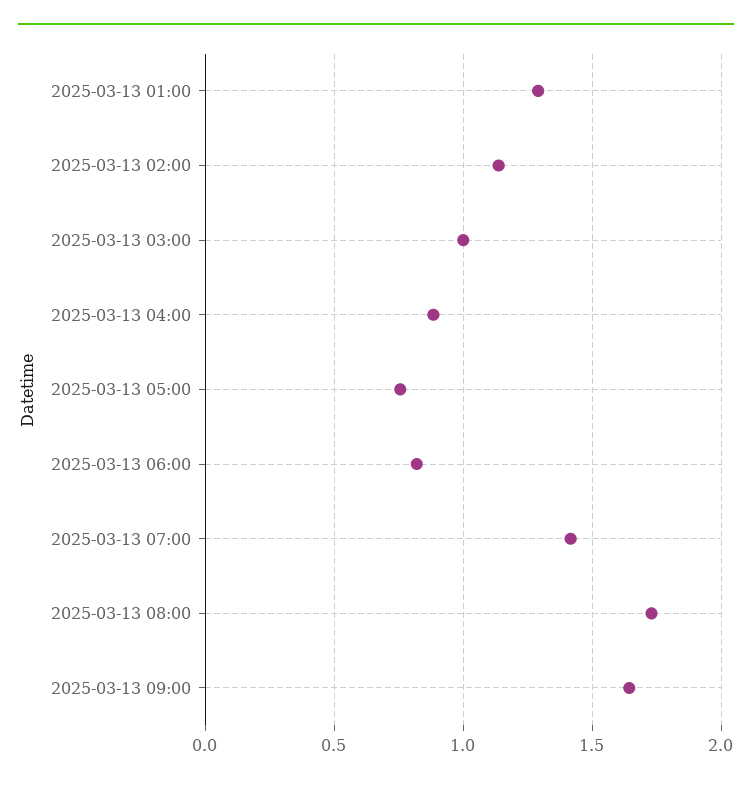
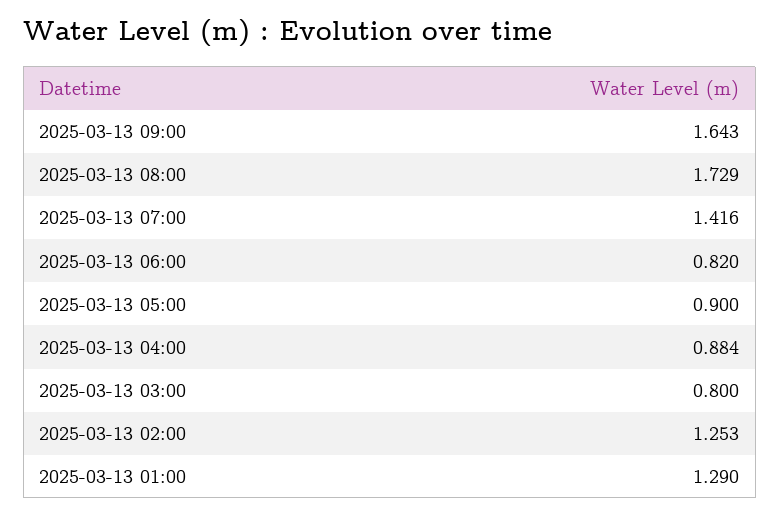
2025-03-13 02:00: 1.15 -> 1.253
2025-03-13 03:00: 1 -> 0.8
2025-03-13 05:00: 0.75 -> 0.9

